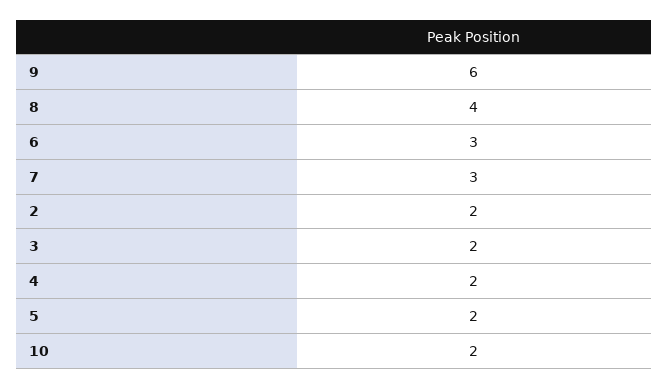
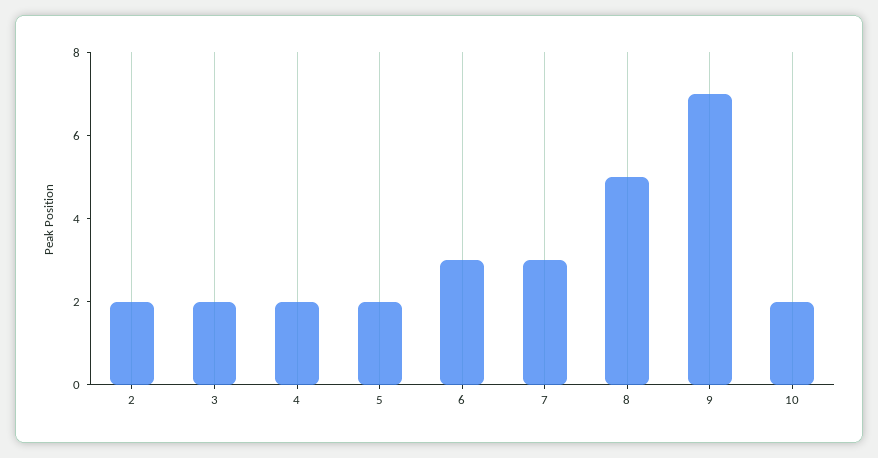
9: 6 -> 7
8: 4 -> 5

